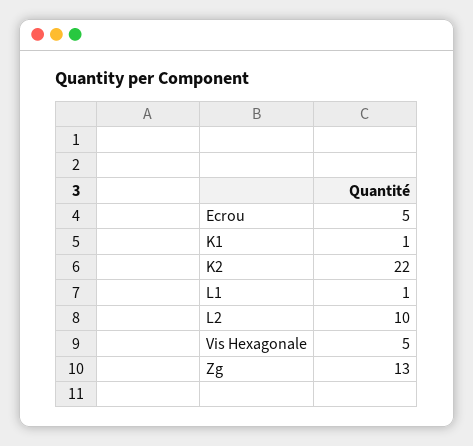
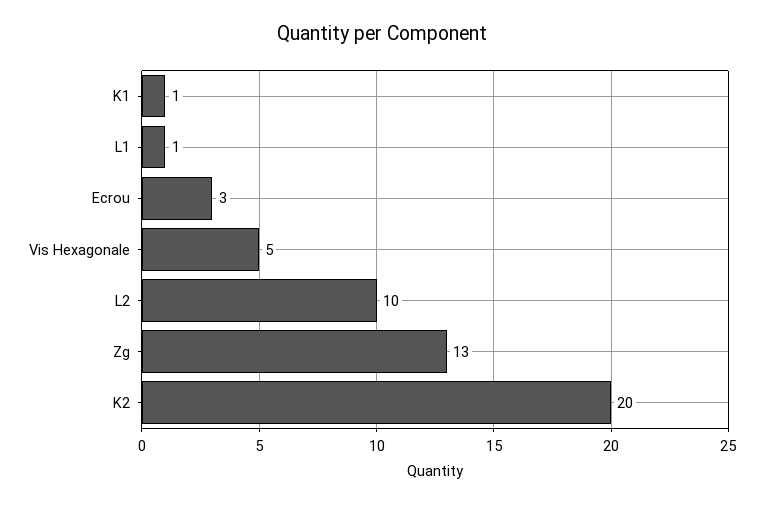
Ecrou: 5 -> 3
K2: 22 -> 20

